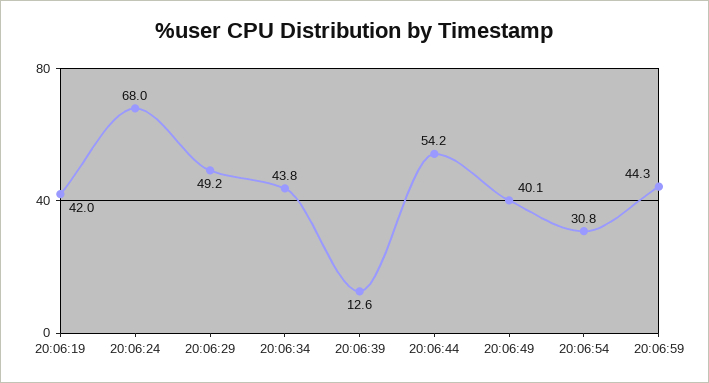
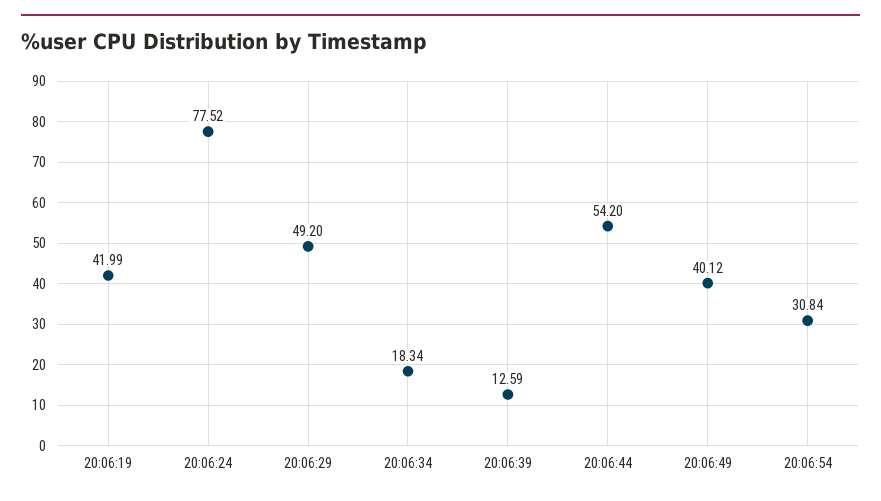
20:06:24: 68 -> 77.52
20:06:34: 43.8 -> 18.34
20:06:59: 44.3 -> none

